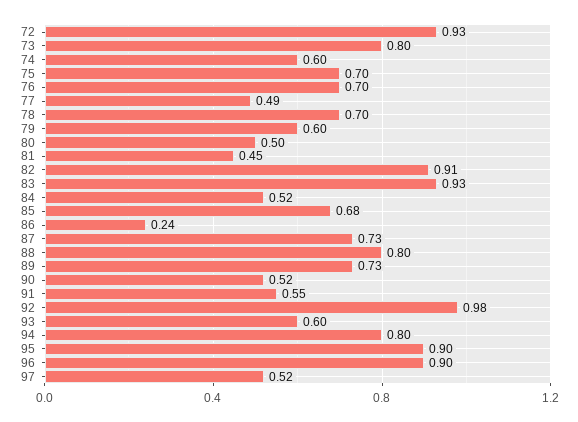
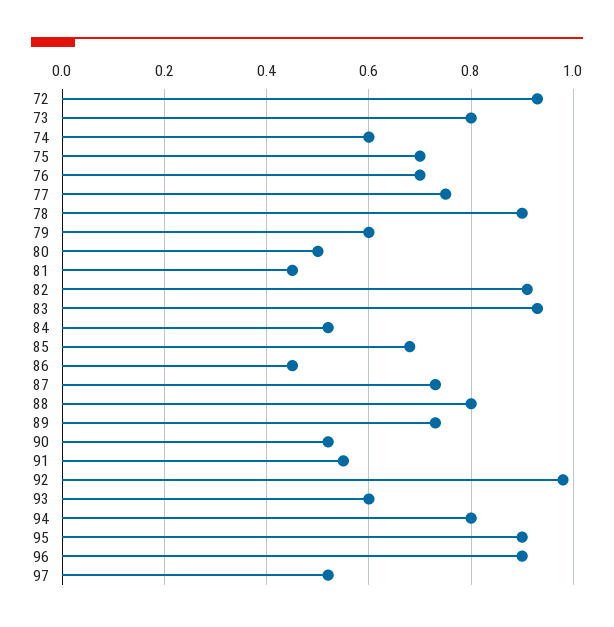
77: 0.49 -> 0.75
78: 0.7 -> 0.9
86: 0.24 -> 0.45

